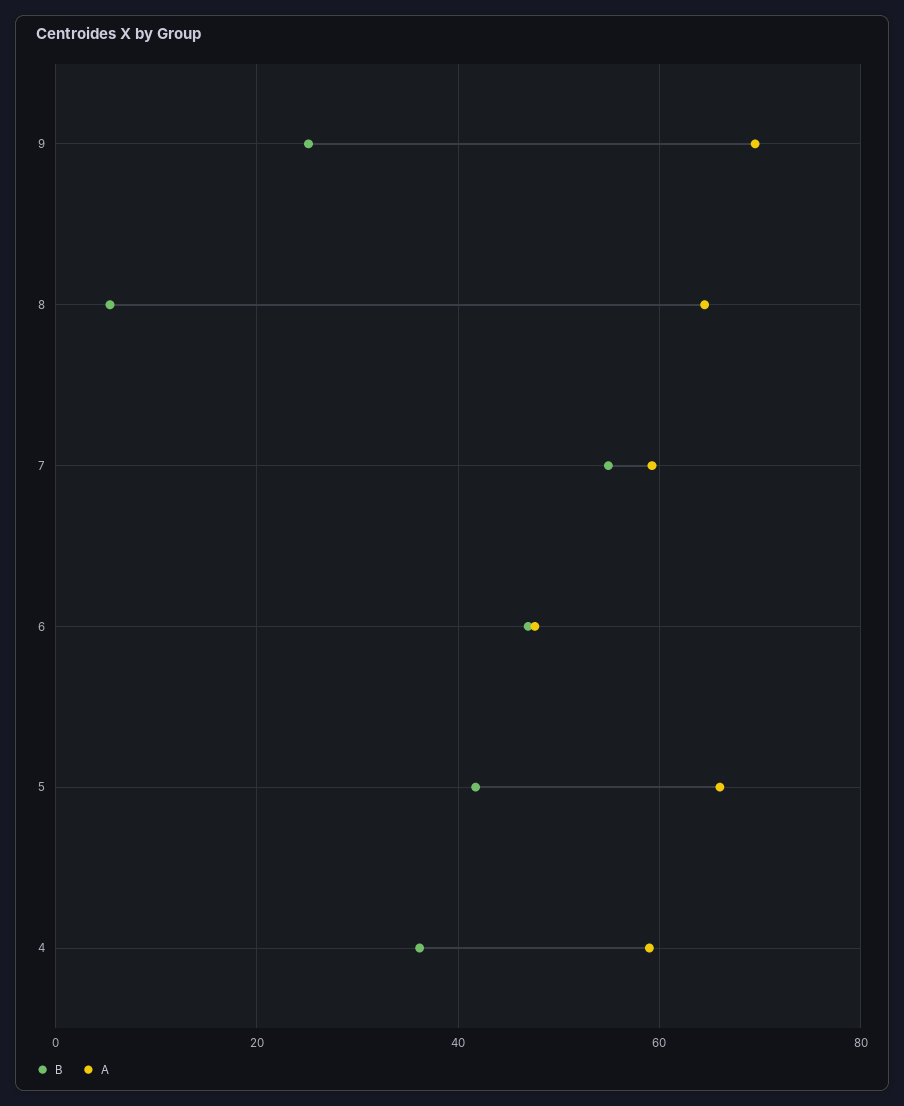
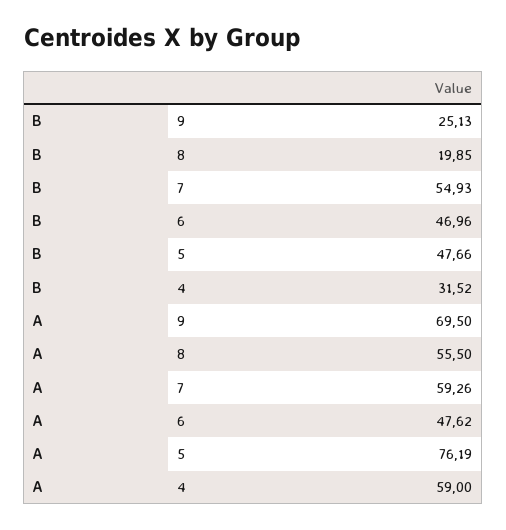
B, 8: 6 -> 19.85
A, 8: 64 -> 55.5
B, 5: 42 -> 47.66
A, 5: 66 -> 76.19
B, 4: 36 -> 31.52

